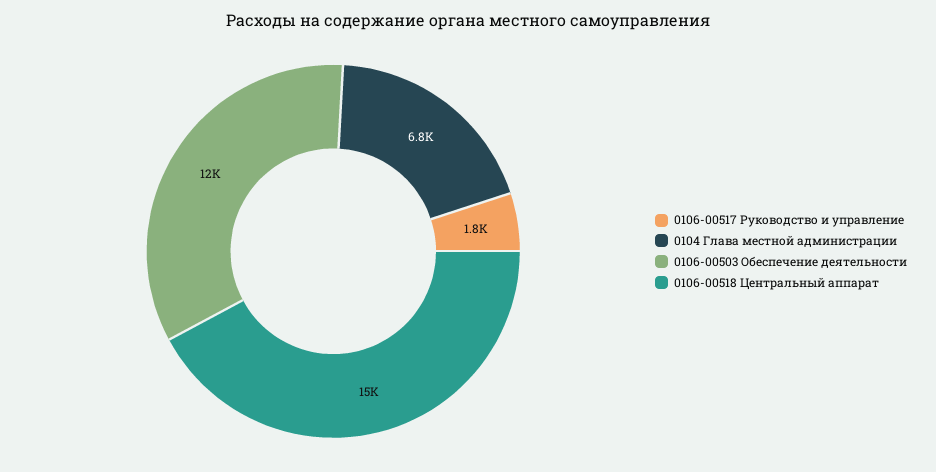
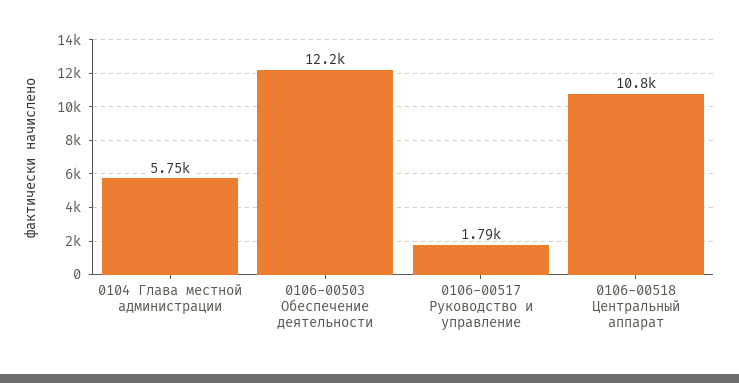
0104 Глава местной администрации: 6800 -> 5750
0106-00518 Центральный аппарат: 15000 -> 10800

